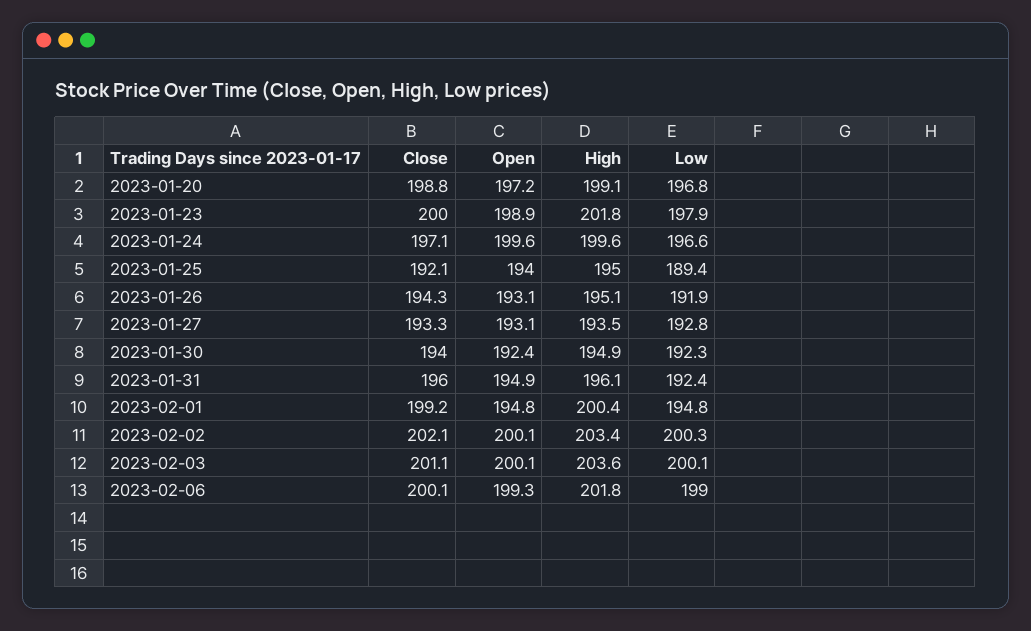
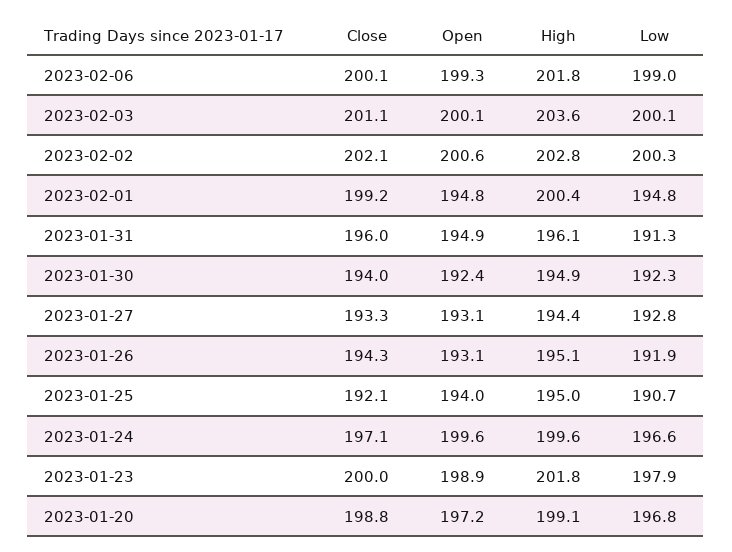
Low, 2023-01-25: 189.4 -> 190.7
High, 2023-01-27: 193.5 -> 194.4
Low, 2023-01-31: 192.4 -> 191.3
Open, 2023-02-02: 200.1 -> 200.6
High, 2023-02-02: 203.4 -> 202.8

